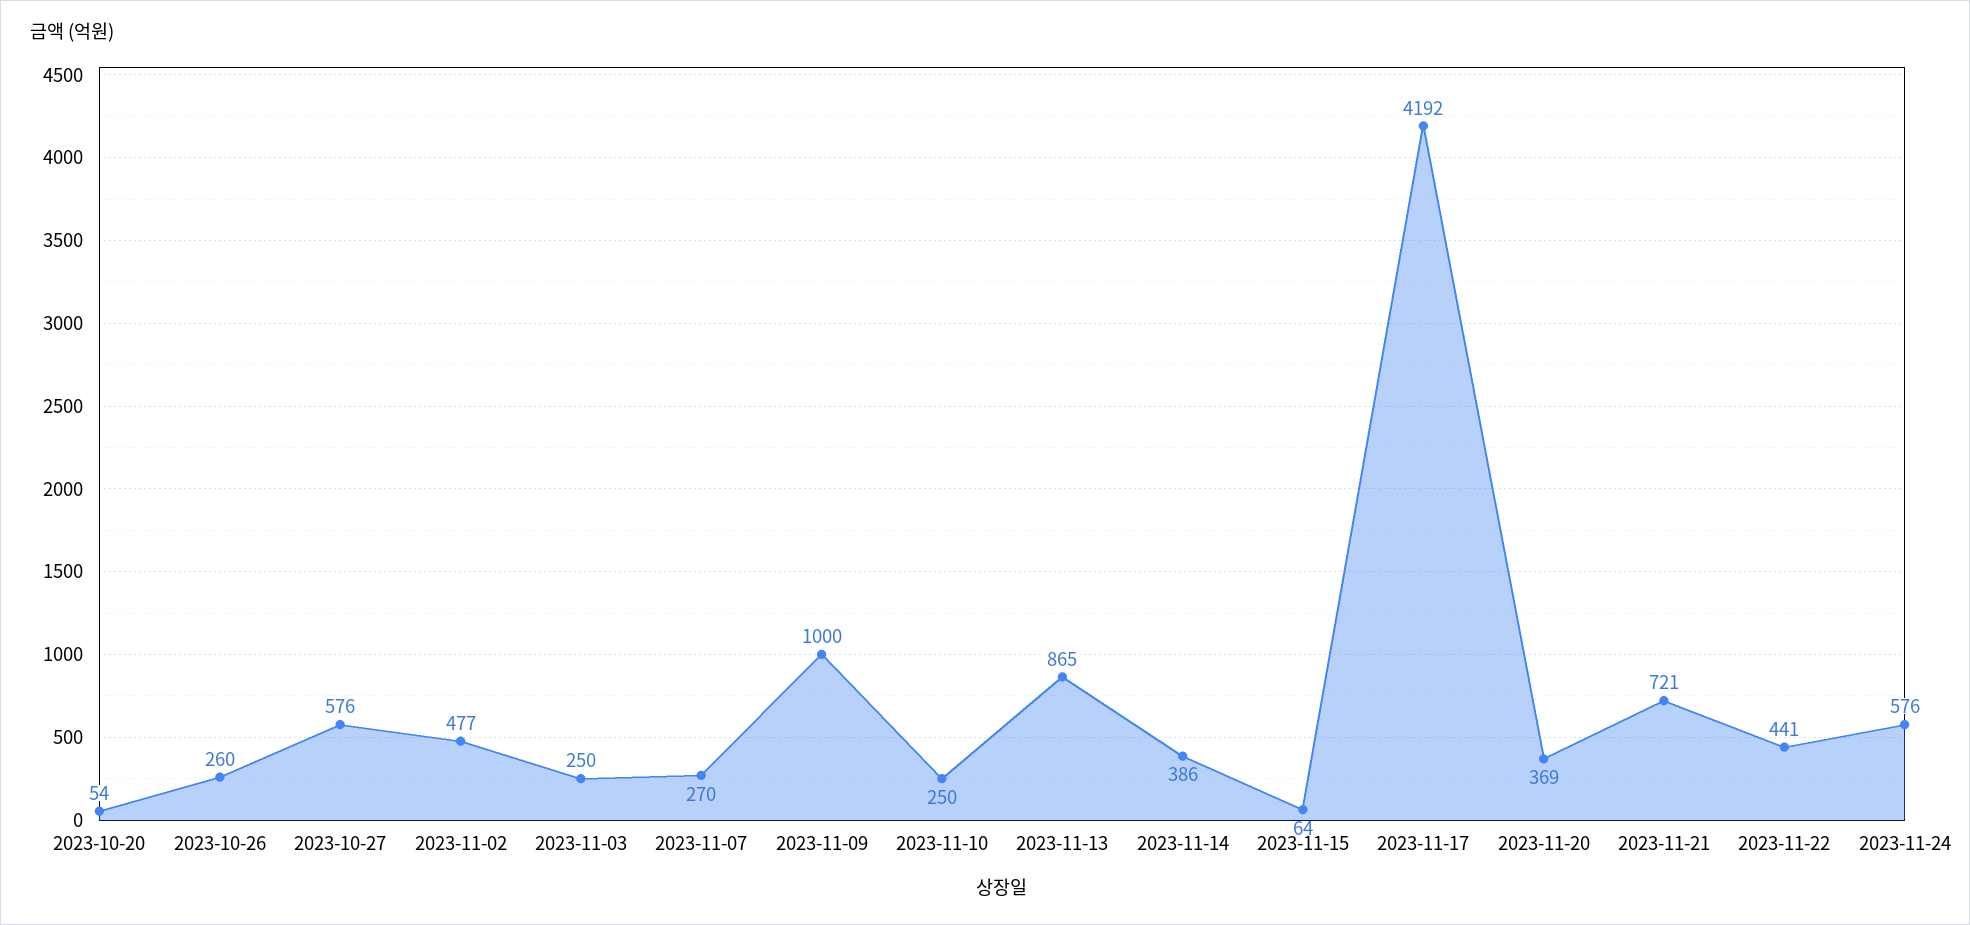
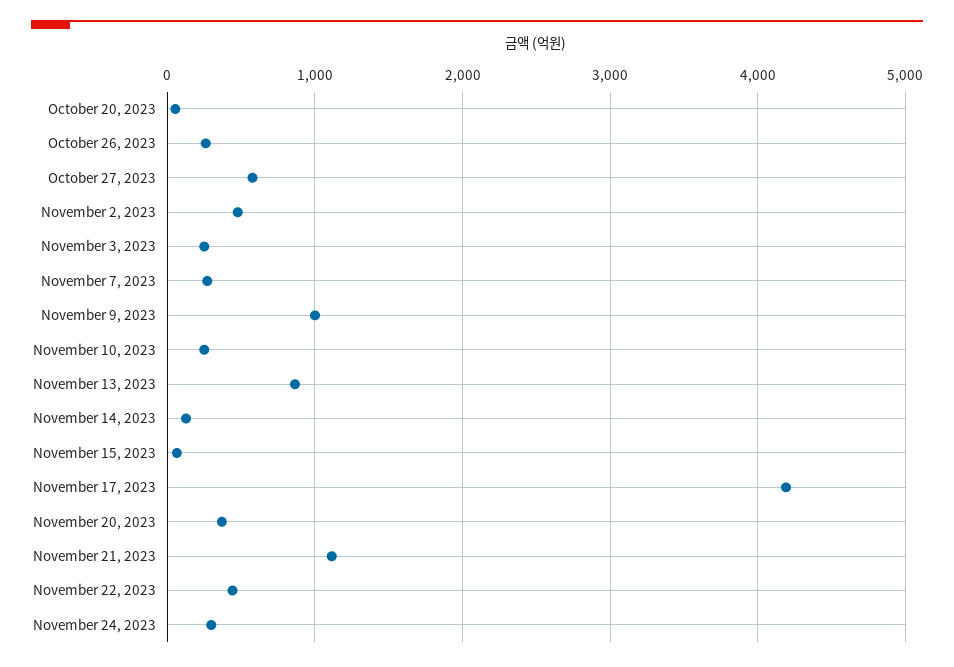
2023-11-14: 386 -> 100
2023-11-21: 721 -> 1100
2023-11-24: 576 -> 300

